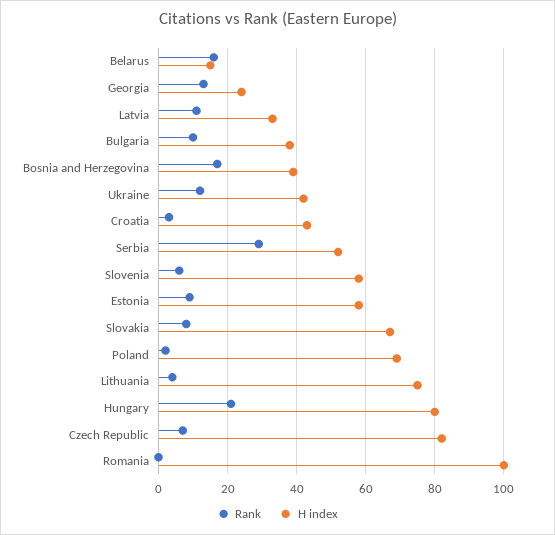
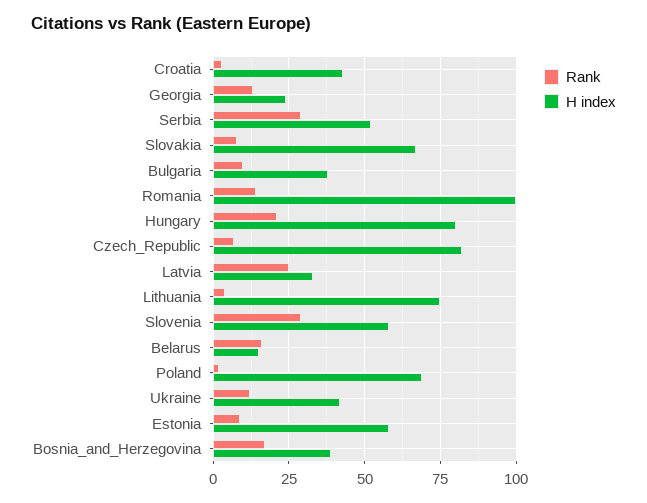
Rank, Latvia: 10 -> 25
Rank, Slovenia: 5 -> 30
Rank, Romania: 0 -> 15

